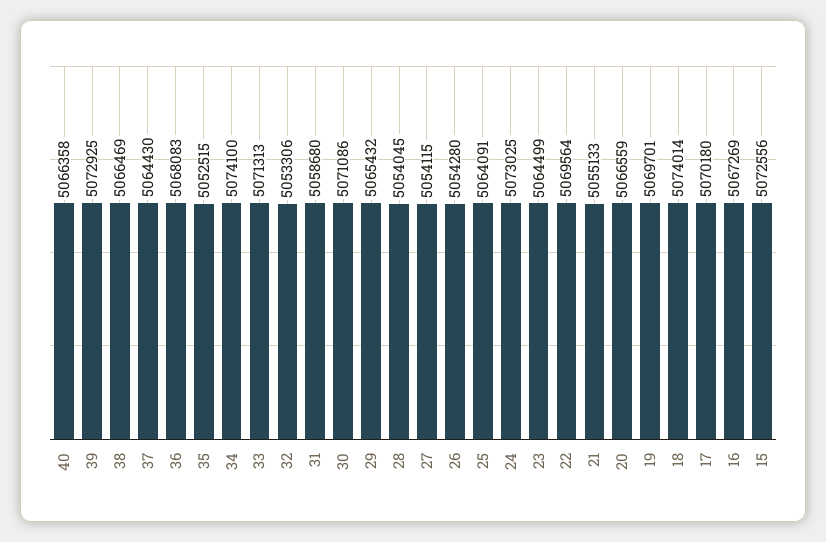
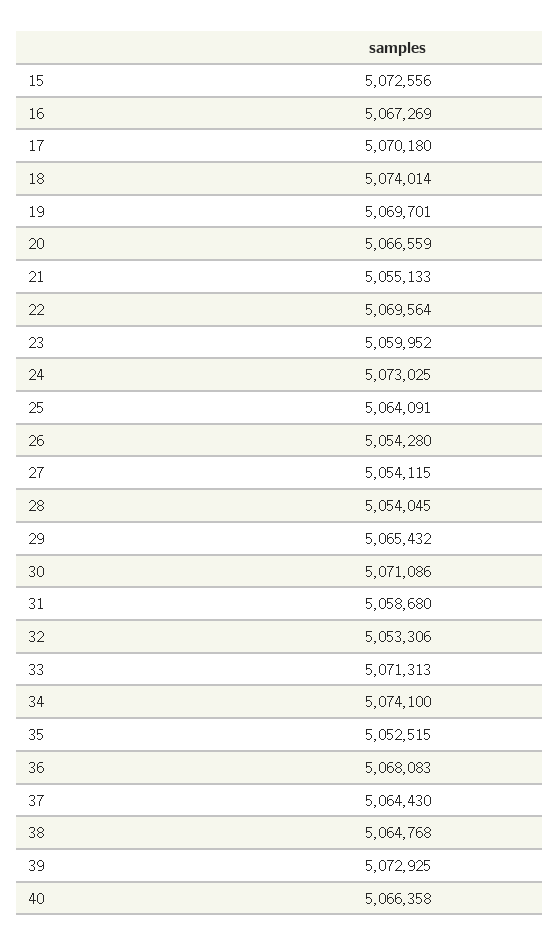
38: 5066469 -> 5064768
23: 5064499 -> 5059952

